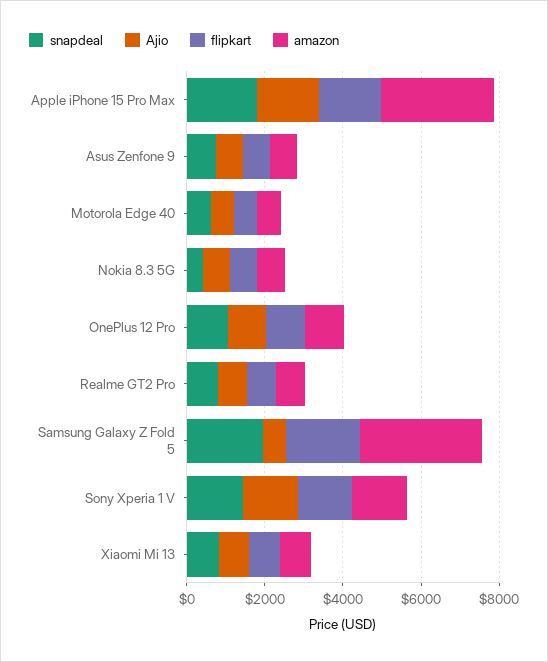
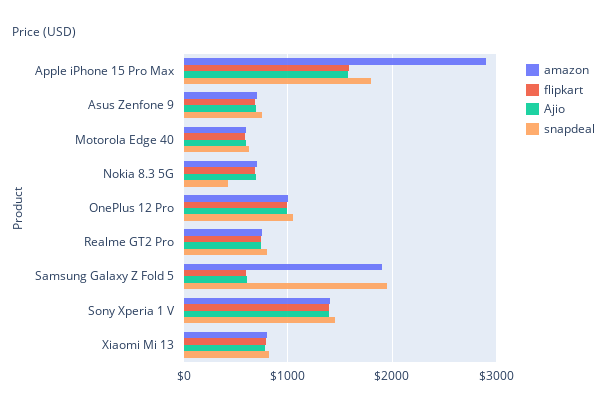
flipkart, Samsung Galaxy Z Fold 5: 2000 -> 600
amazon, Samsung Galaxy Z Fold 5: 3000 -> 1900

